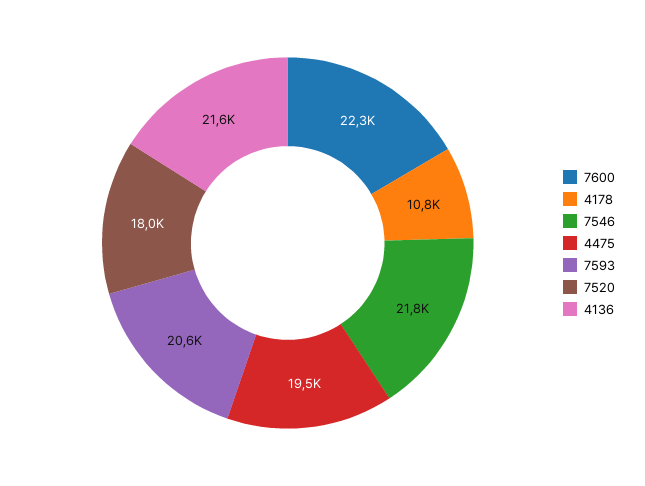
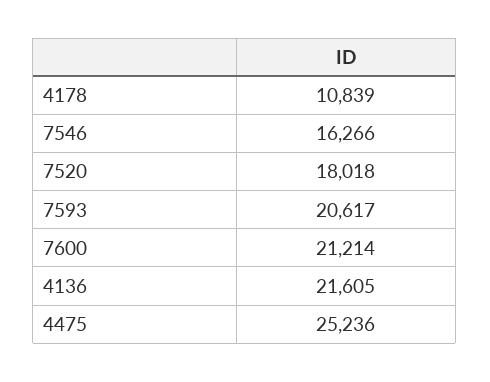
7600: 22300 -> 21214
7546: 21800 -> 16266
4475: 19500 -> 25236

